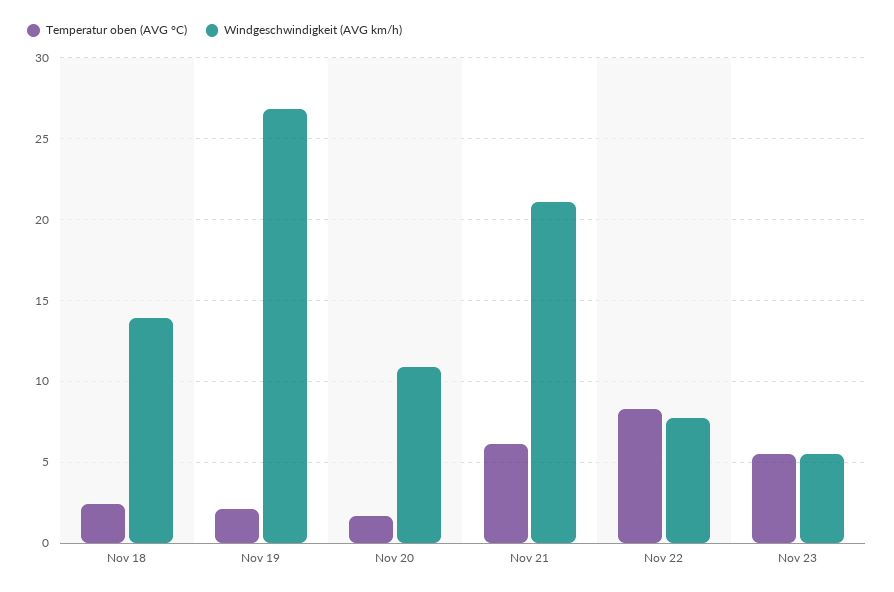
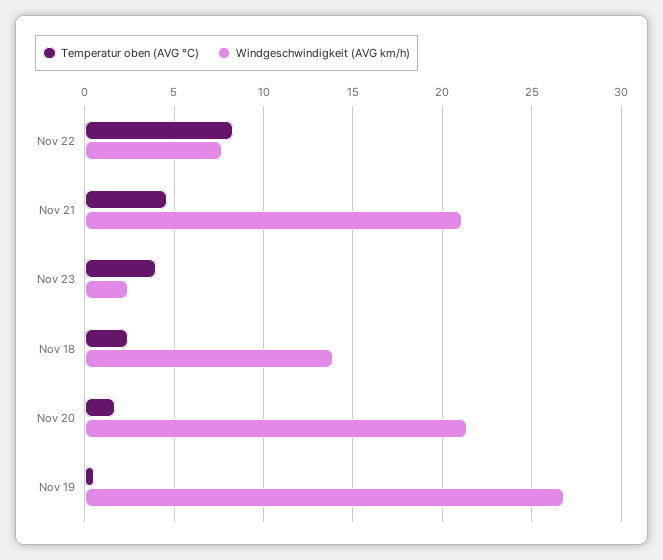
Temperatur oben (AVG °C), Nov 19: 2 -> 0.5
Windgeschwindigkeit (AVG km/h), Nov 20: 11 -> 21.5
Temperatur oben (AVG °C), Nov 21: 6 -> 4.5
Temperatur oben (AVG °C), Nov 23: 5.5 -> 4
Windgeschwindigkeit (AVG km/h), Nov 23: 5.5 -> 2.5

